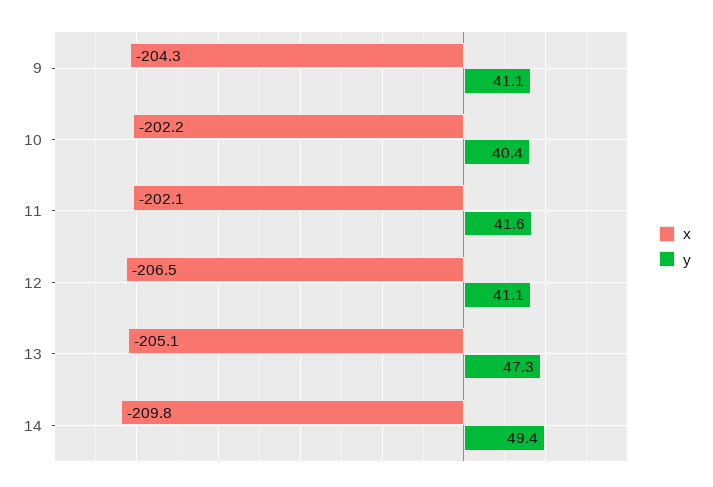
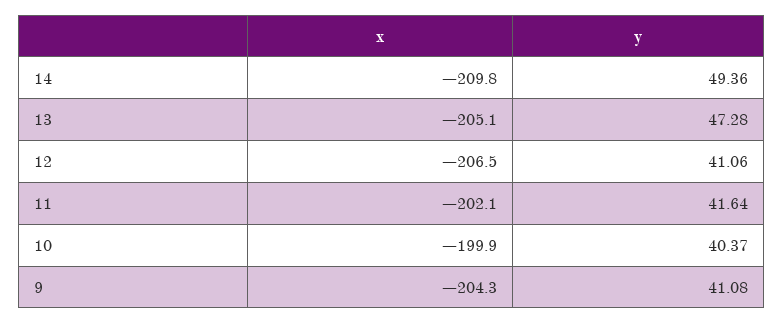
x, 10: -202.2 -> -199.9

